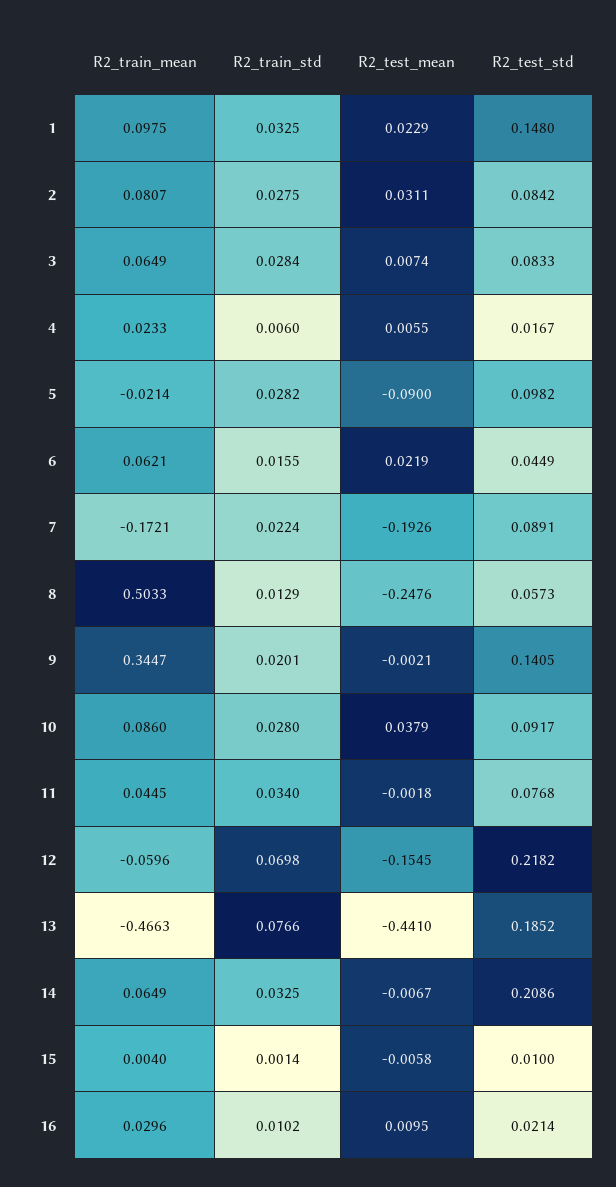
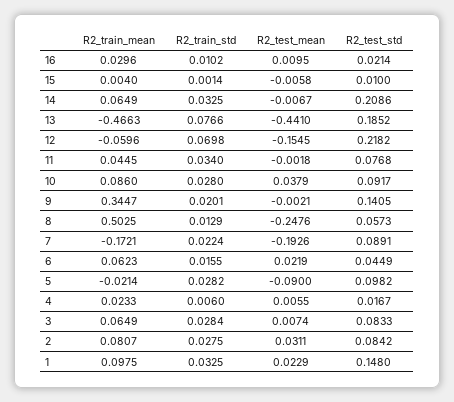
R2_train_mean, 6: 0.0621 -> 0.0623
R2_train_mean, 8: 0.5033 -> 0.5025

